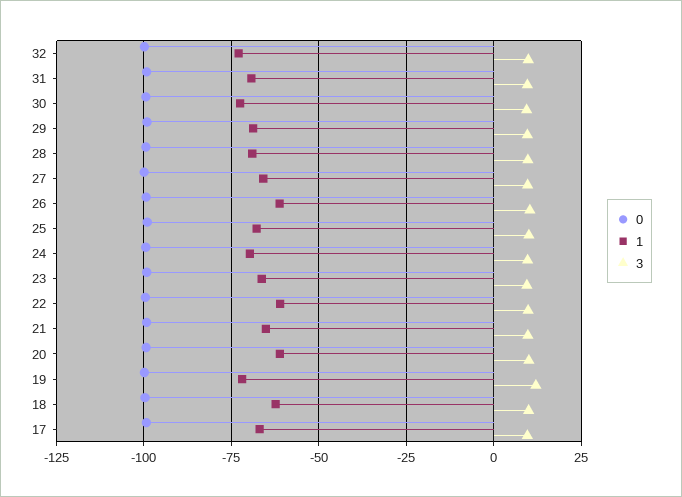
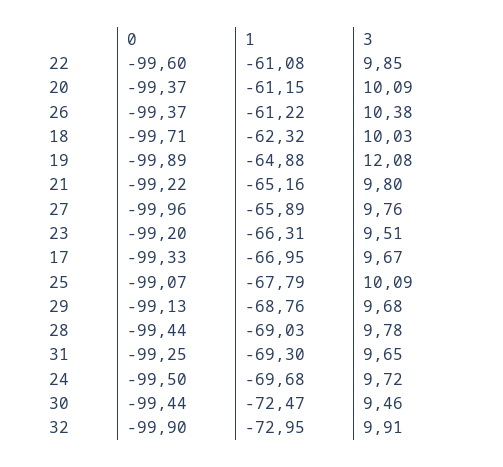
1, 19: -72.5 -> -64.88

